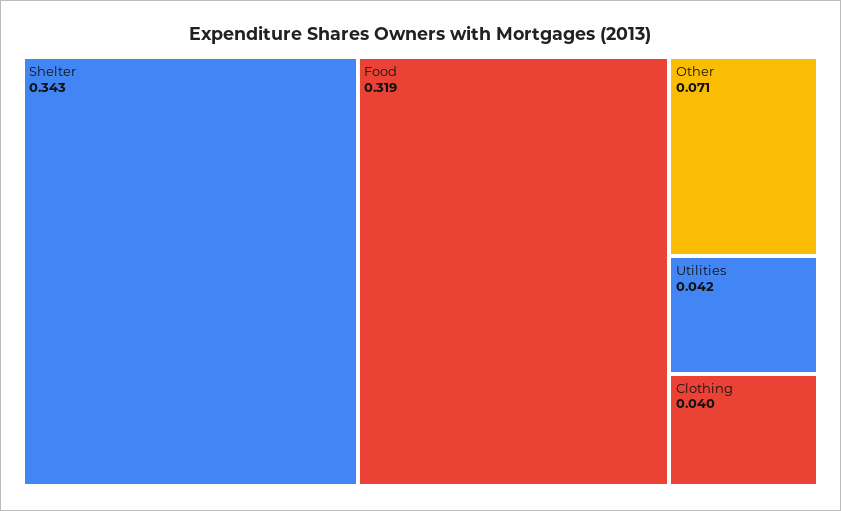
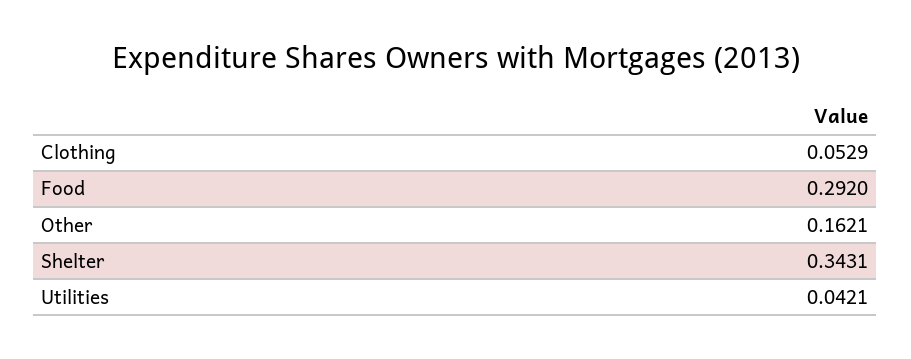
Food: 0.319 -> 0.292
Other: 0.071 -> 0.1621
Clothing: 0.04 -> 0.0529

